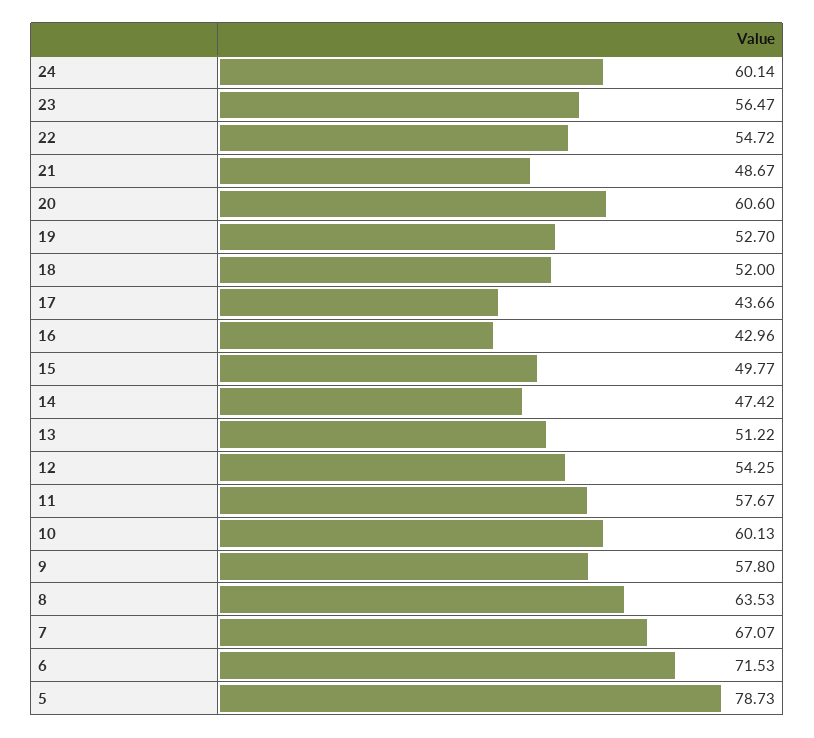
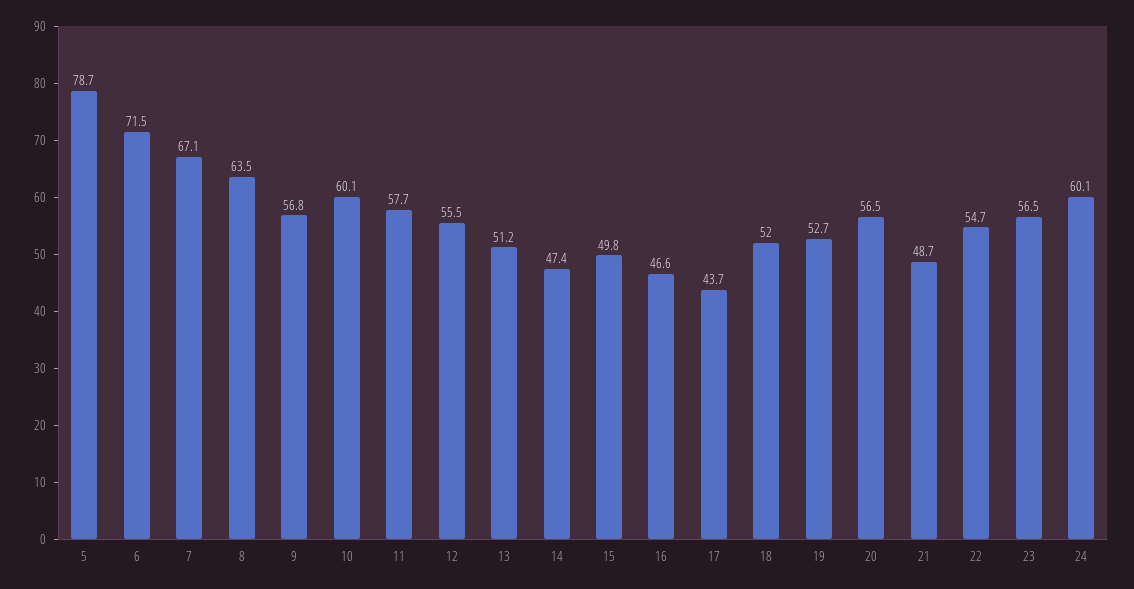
20: 60.6 -> 56.5
16: 42.96 -> 46.6
12: 54.25 -> 55.5
9: 57.8 -> 56.8

